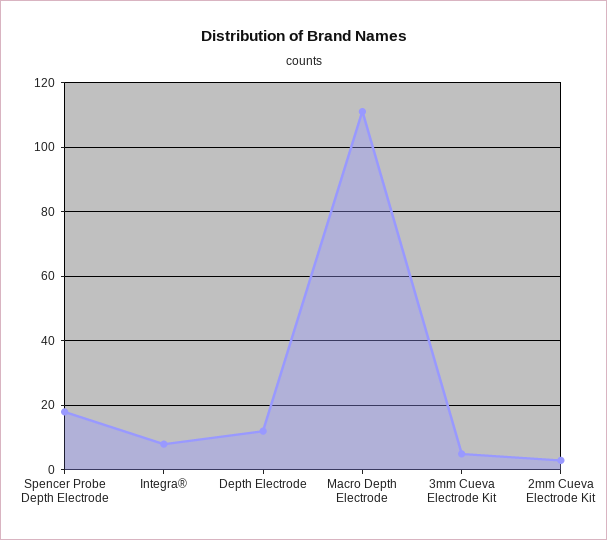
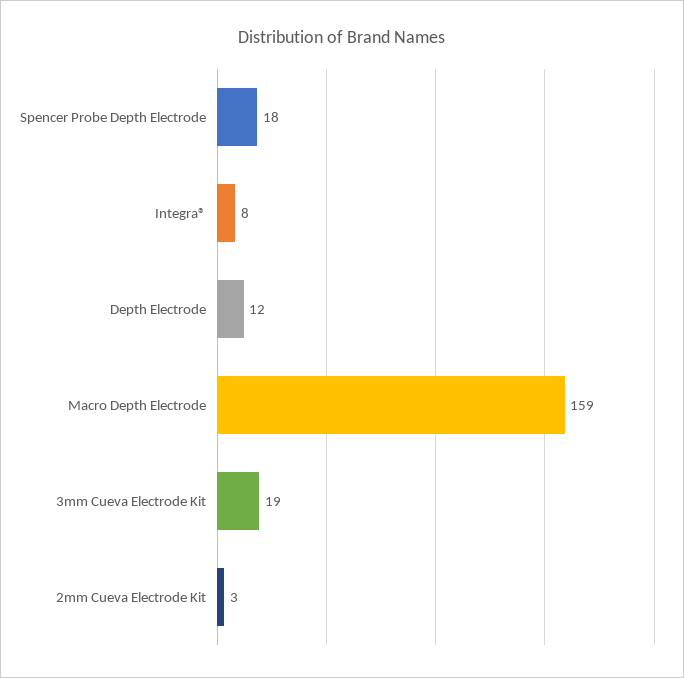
Macro Depth Electrode: 110 -> 159
3mm Cueva Electrode Kit: 5 -> 19

